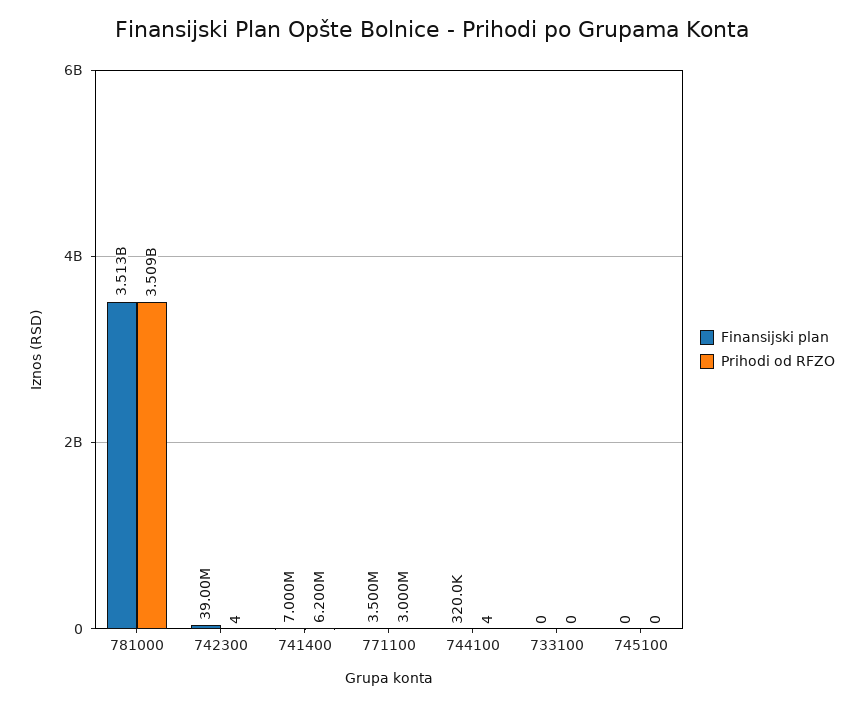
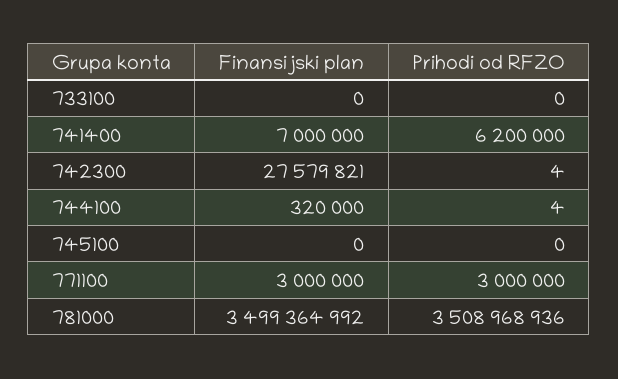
Finansijski plan, 781000: 3513000000 -> 3499364992
Finansijski plan, 742300: 39000000 -> 27579821
Finansijski plan, 771100: 3500000 -> 3000000

